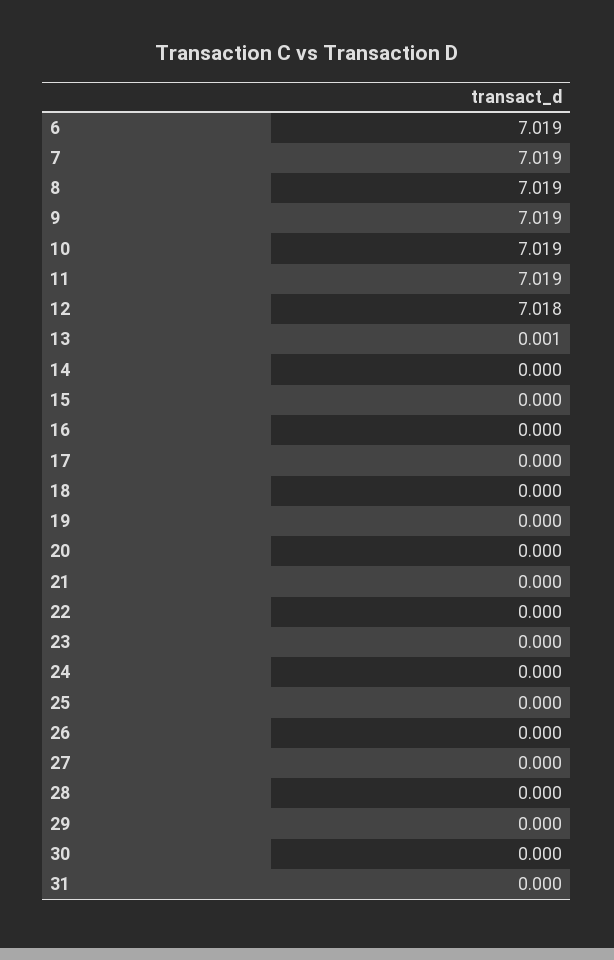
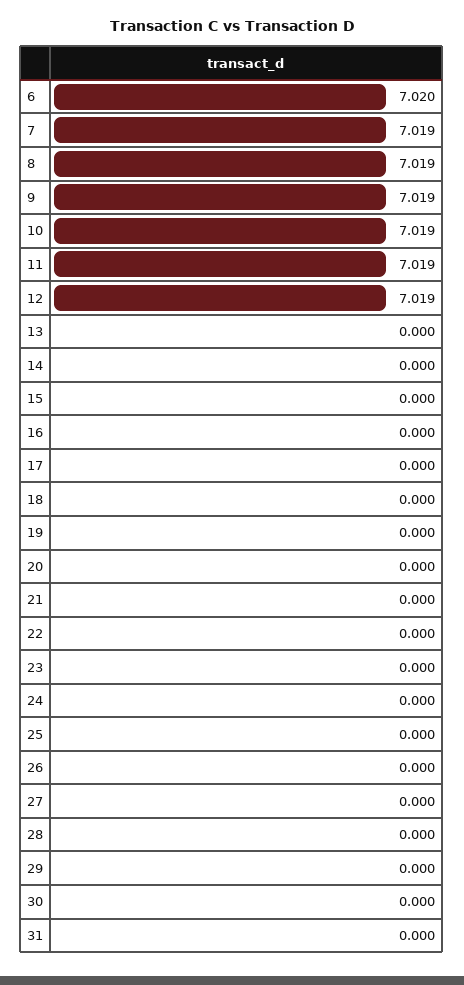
6: 7.019 -> 7.02
12: 7.018 -> 7.019
13: 0.001 -> 0

